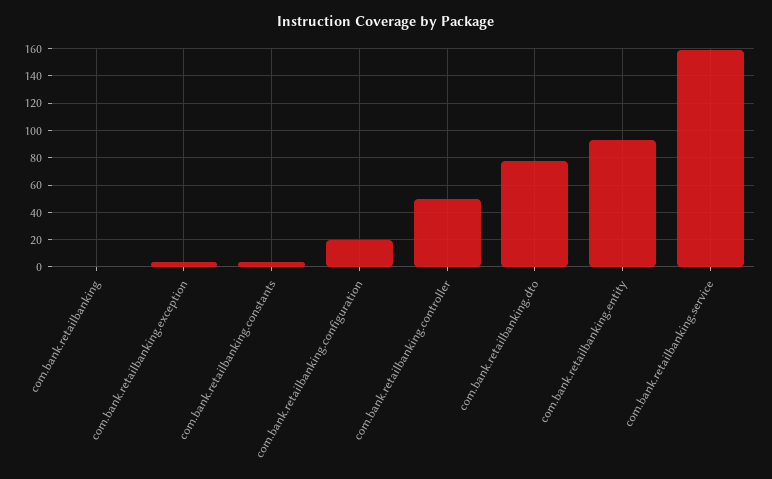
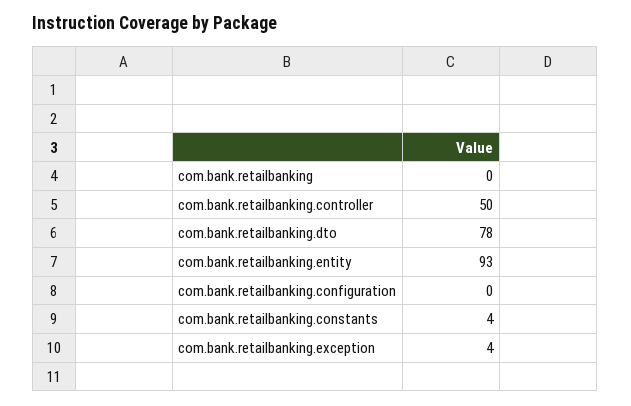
com.bank.retailbanking.configuration: 20 -> 0
com.bank.retailbanking.service: 160 -> none

